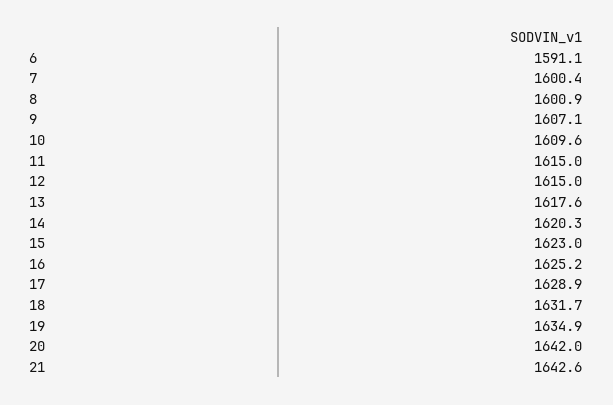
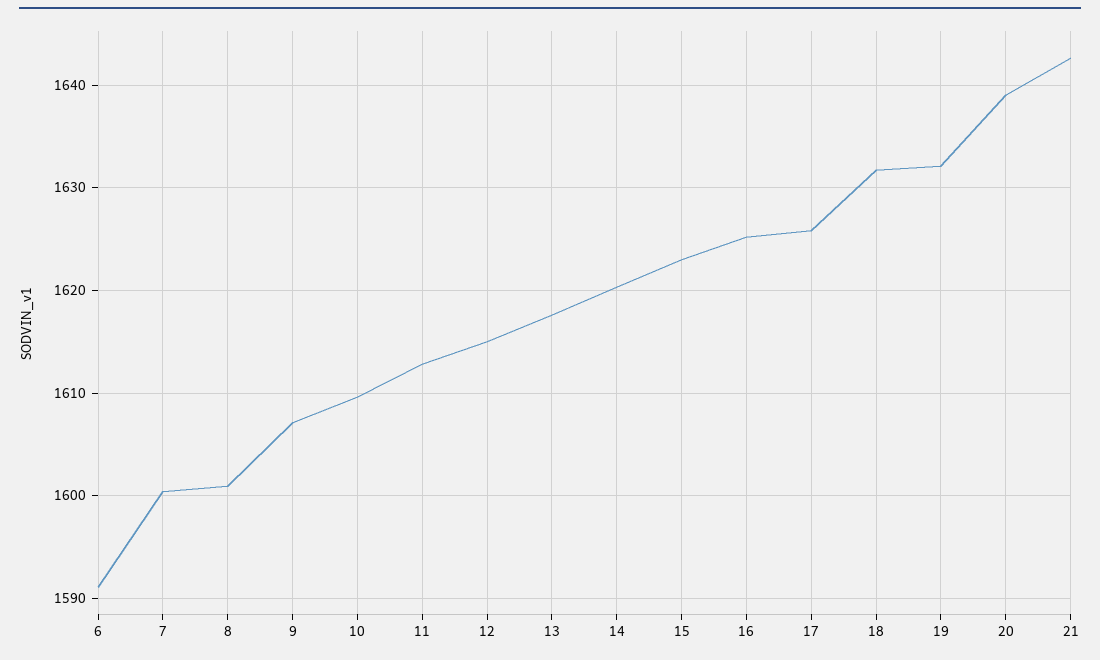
11: 1615 -> 1613
17: 1628.9 -> 1626
19: 1634.9 -> 1632
20: 1642 -> 1639

